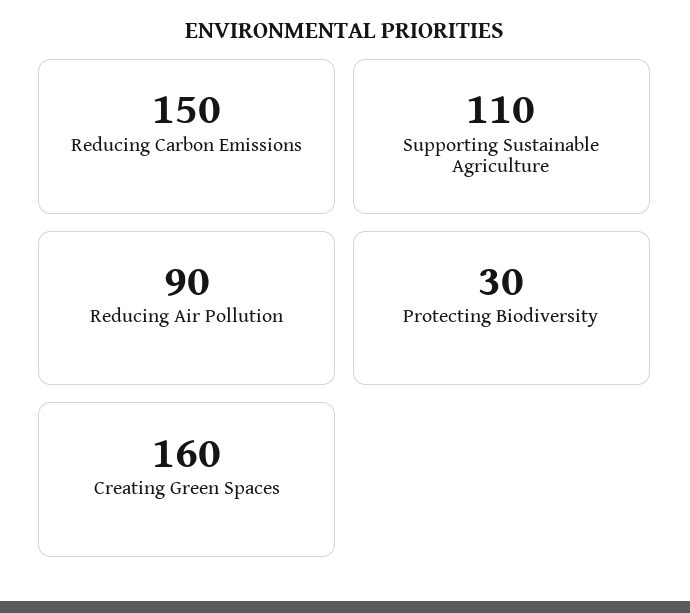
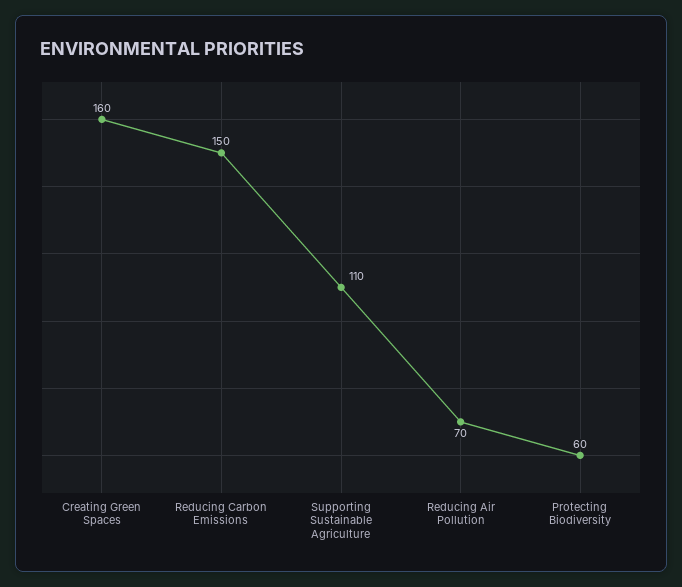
Reducing Air Pollution: 90 -> 70
Protecting Biodiversity: 30 -> 60

